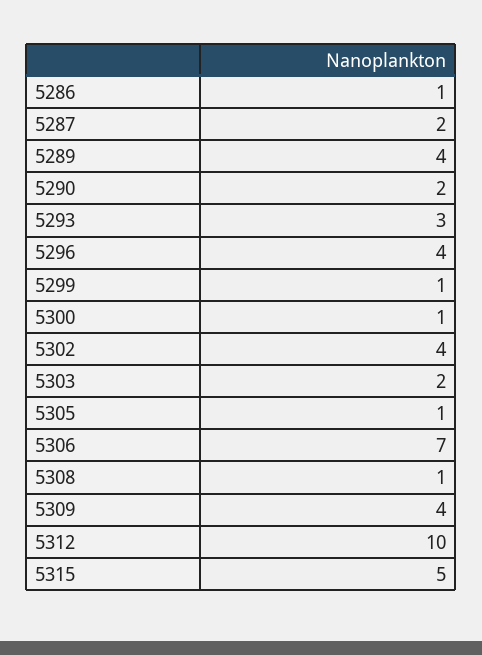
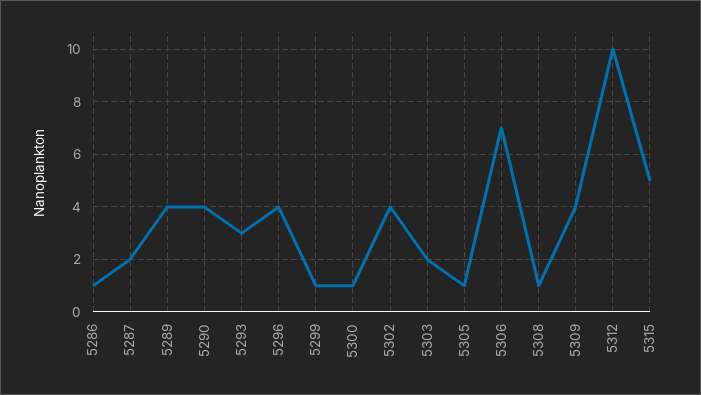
5290: 2 -> 4

